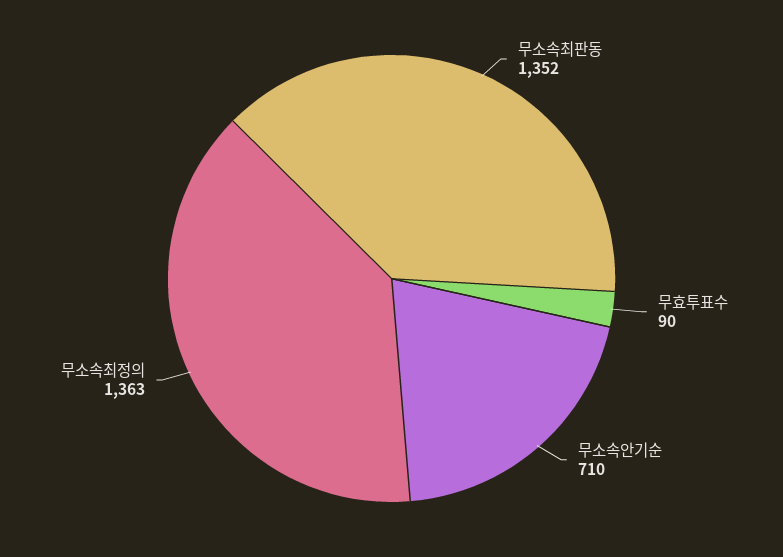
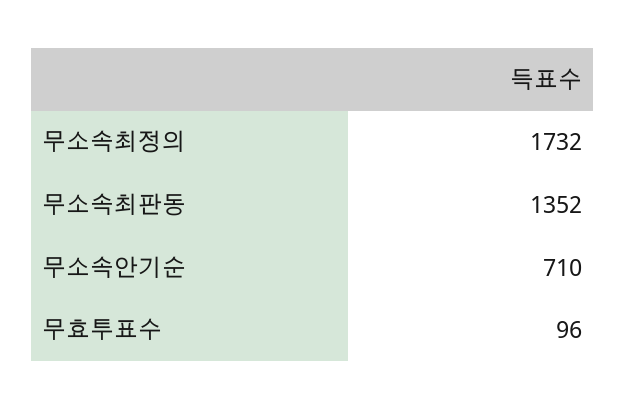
무효투표수: 90 -> 96
무소속최정의: 1363 -> 1732

